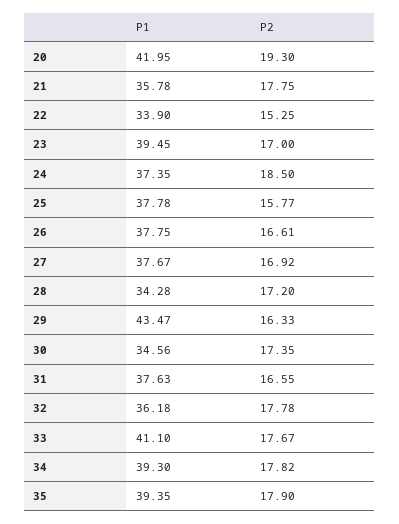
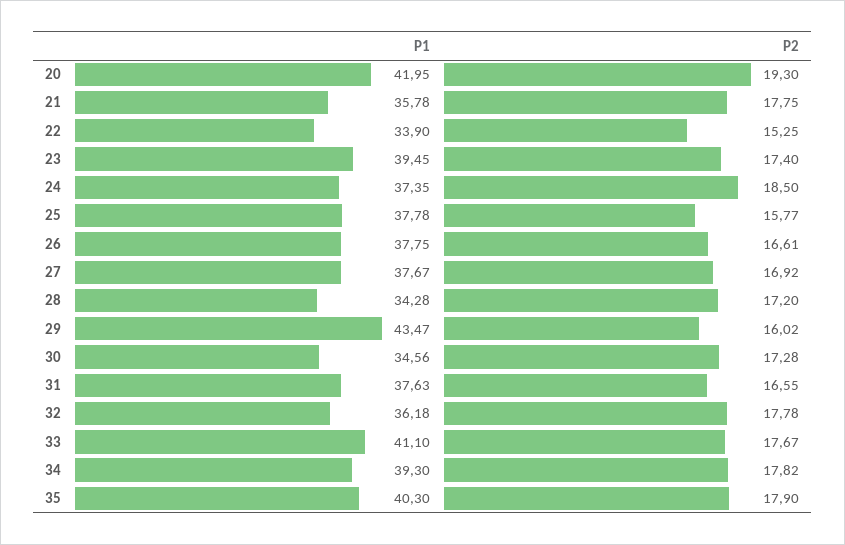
P2, 23: 17 -> 17.4
P2, 29: 16.33 -> 16.02
P2, 30: 17.35 -> 17.28
P1, 35: 39.35 -> 40.3

